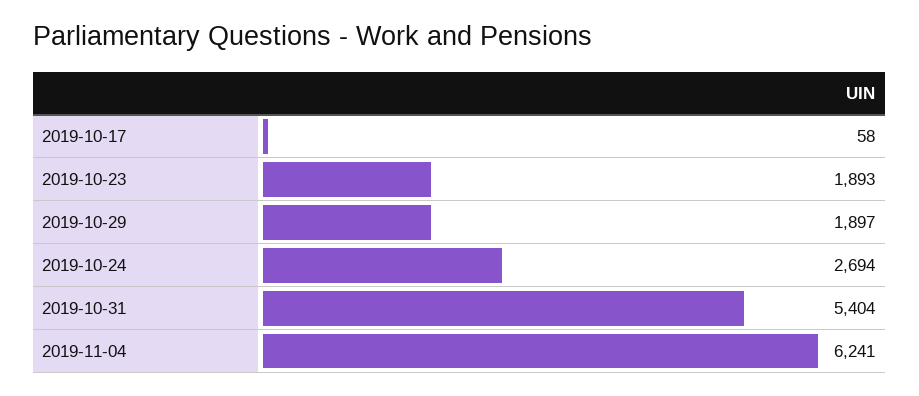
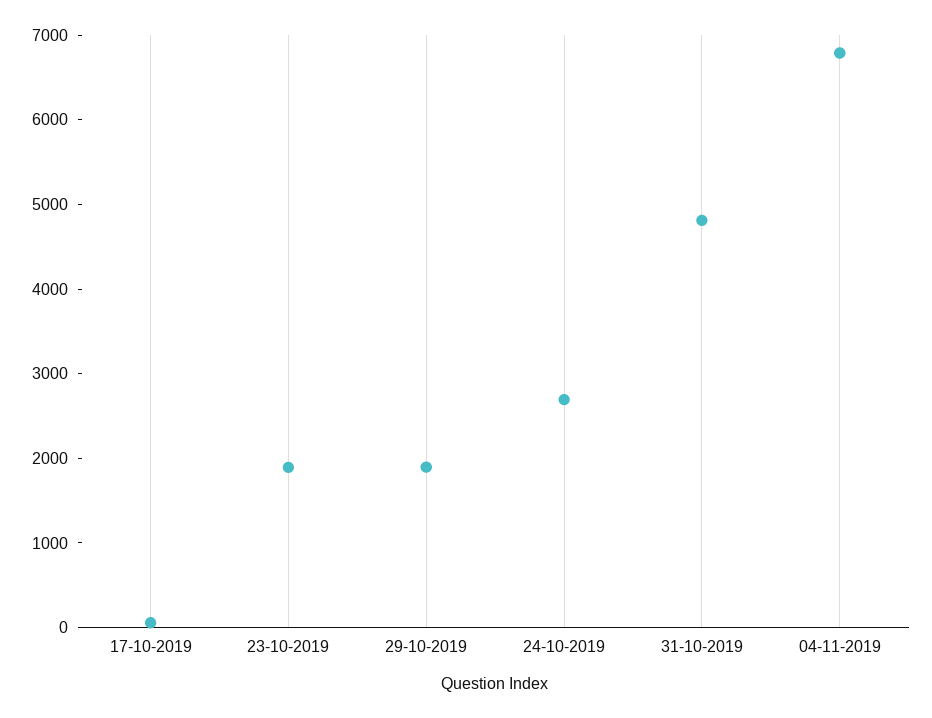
2019-10-31: 5404 -> 4800
2019-11-04: 6241 -> 6800

